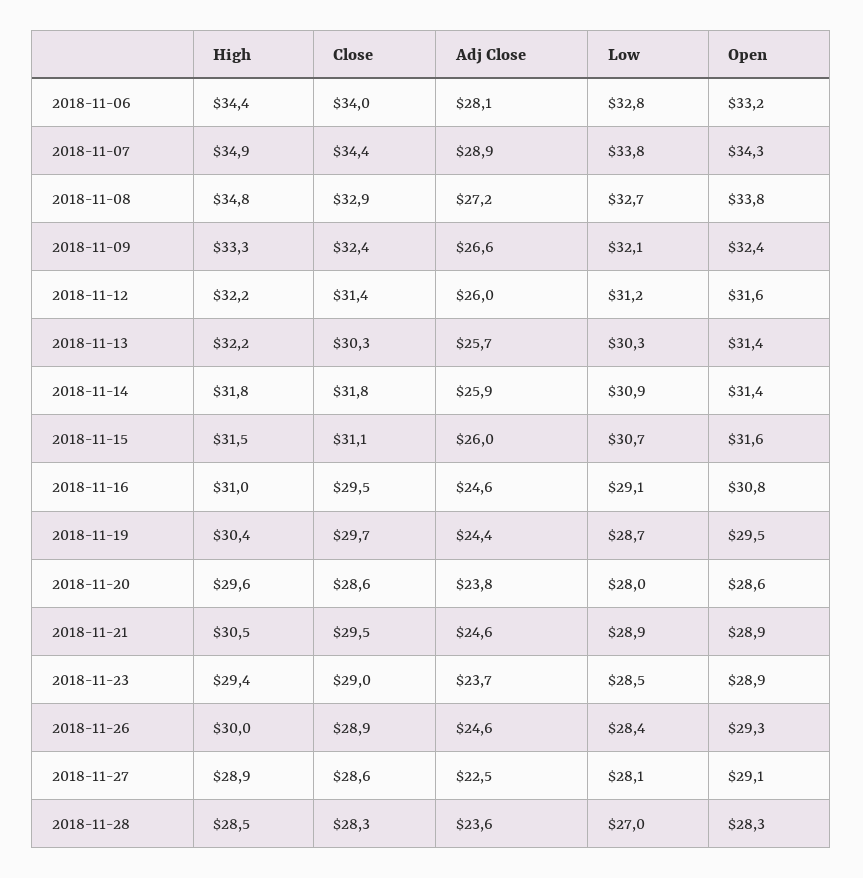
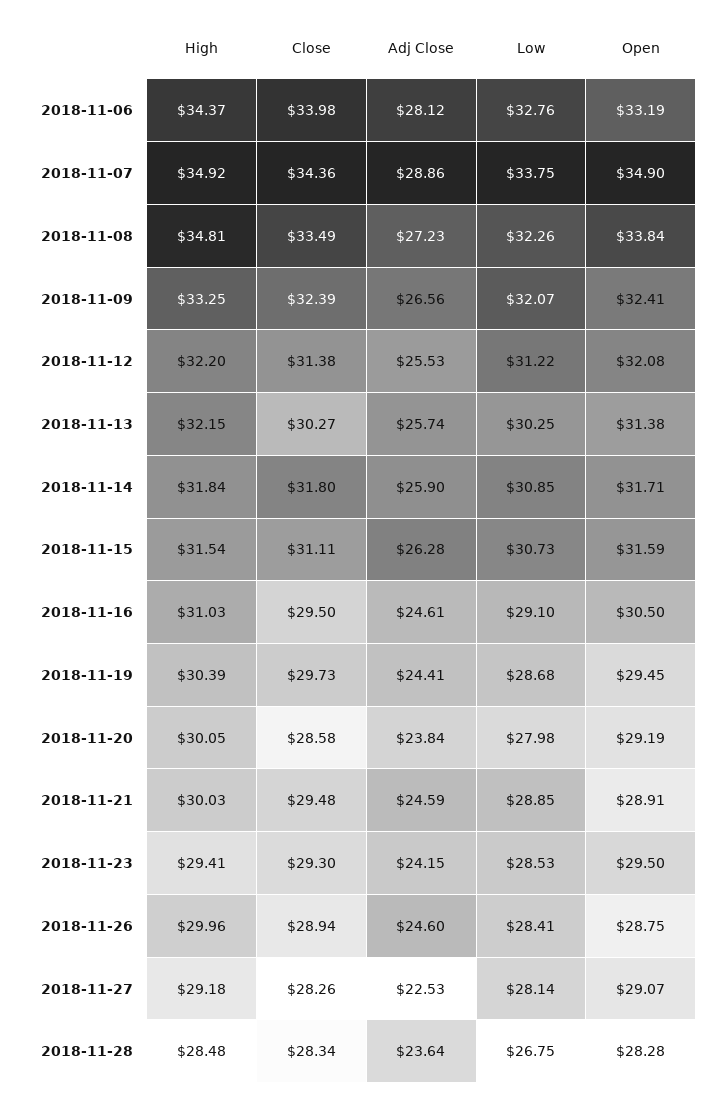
Open, 2018-11-07: 34.3 -> 34.9
Close, 2018-11-08: 32.9 -> 33.49
Low, 2018-11-08: 32.7 -> 32.26
Adj Close, 2018-11-12: 26 -> 25.53
Open, 2018-11-12: 31.6 -> 32.08
Open, 2018-11-14: 31.4 -> 31.71
Adj Close, 2018-11-15: 26 -> 26.28
Open, 2018-11-16: 30.8 -> 30.5
High, 2018-11-20: 29.6 -> 30.05
Open, 2018-11-20: 28.6 -> 29.19
High, 2018-11-21: 30.5 -> 30.03
Close, 2018-11-23: 29 -> 29.3
Adj Close, 2018-11-23: 23.7 -> 24.15
Open, 2018-11-23: 28.9 -> 29.5
Open, 2018-11-26: 29.3 -> 28.75
High, 2018-11-27: 28.9 -> 29.18
Close, 2018-11-27: 28.6 -> 28.26
Low, 2018-11-28: 27 -> 26.75

